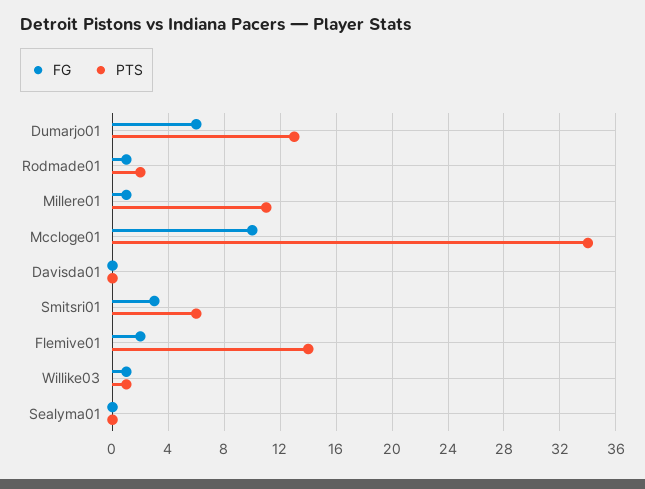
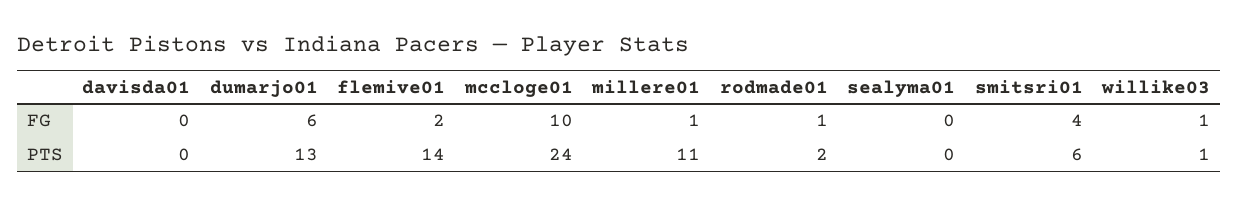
PTS, Mccloge01: 34 -> 24
FG, Smitsri01: 3 -> 4

